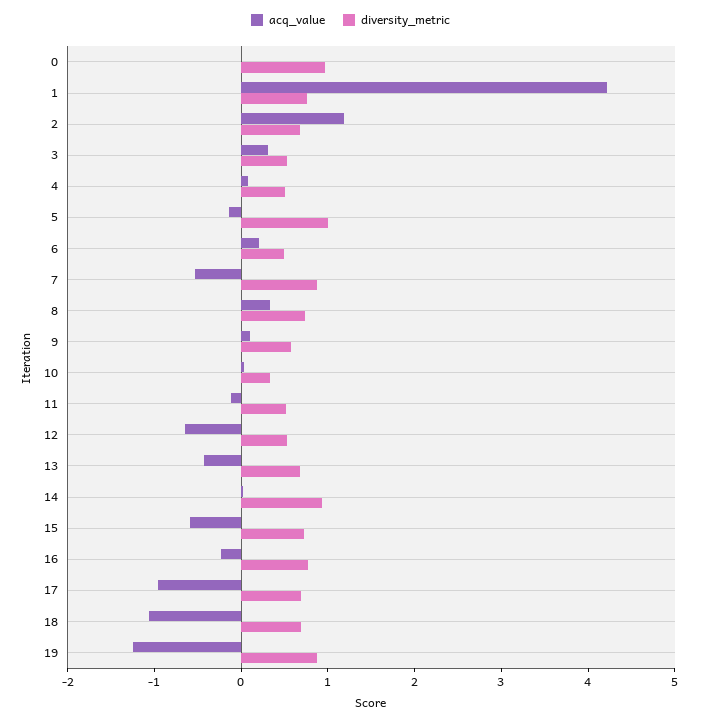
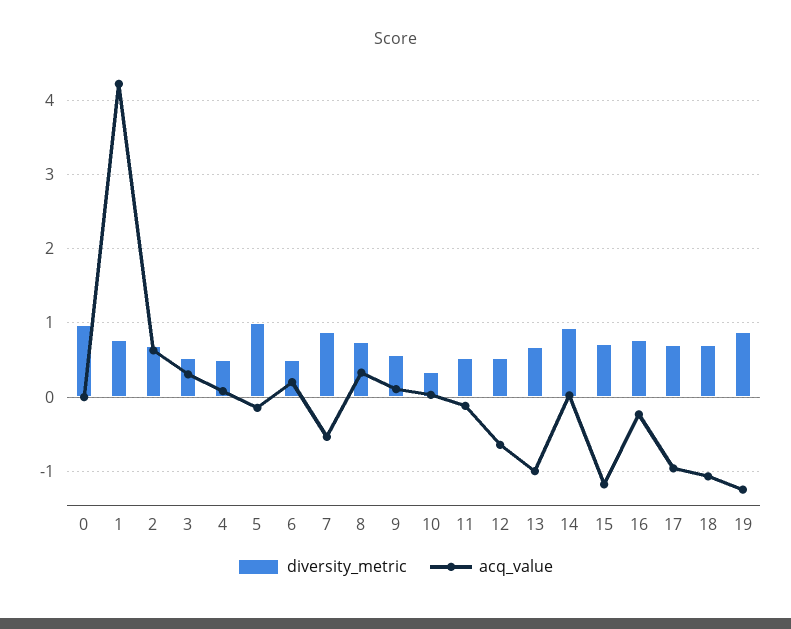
acq_value, 2: 1.2 -> 0.6
acq_value, 13: -0.4 -> -1
acq_value, 15: -0.6 -> -1.2

